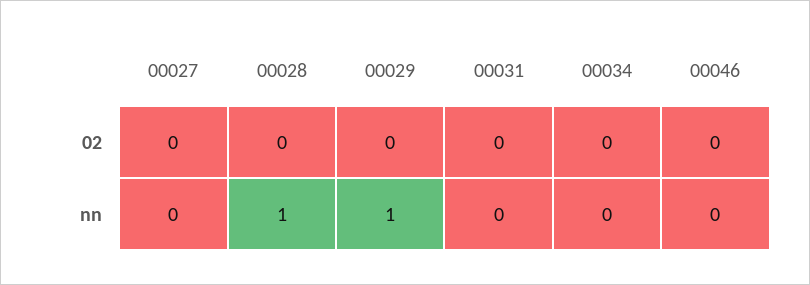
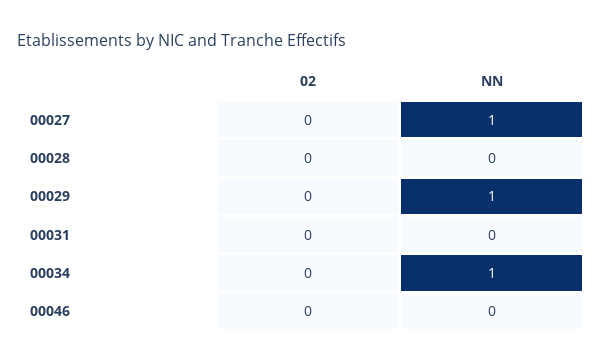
00027, nn: 0 -> 1
00028, nn: 1 -> 0
00034, nn: 0 -> 1

